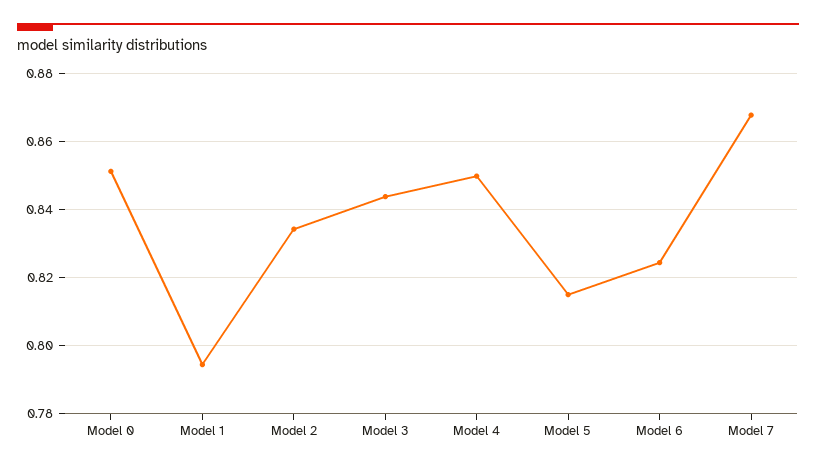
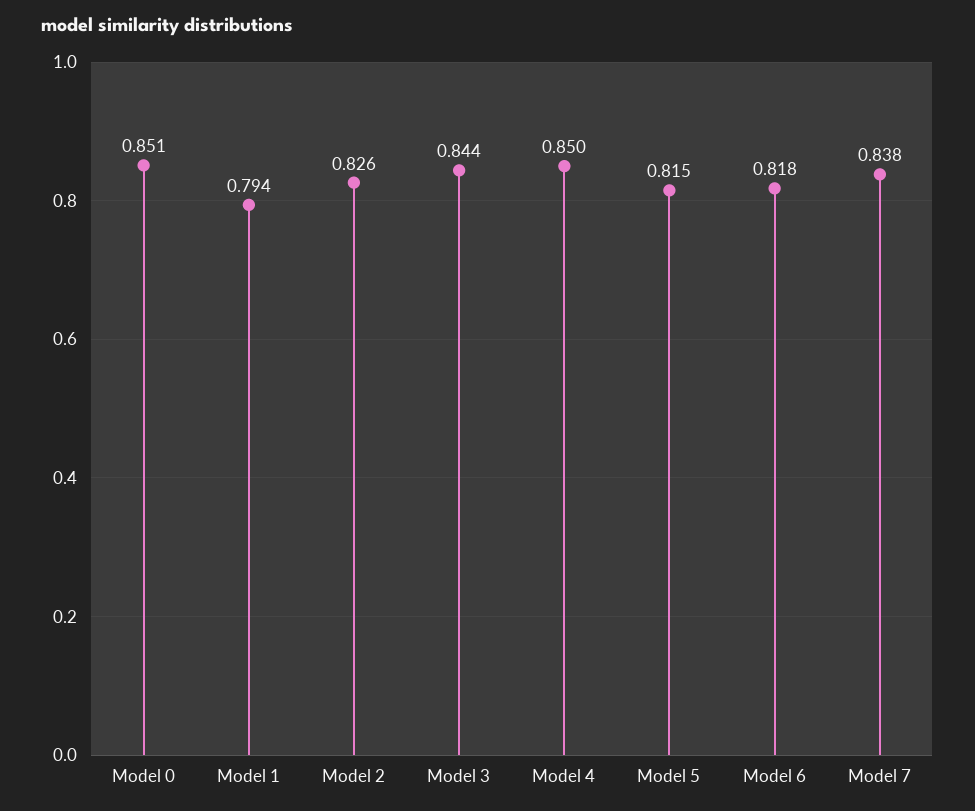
Model 2: 0.834 -> 0.826
Model 6: 0.824 -> 0.818
Model 7: 0.868 -> 0.838

